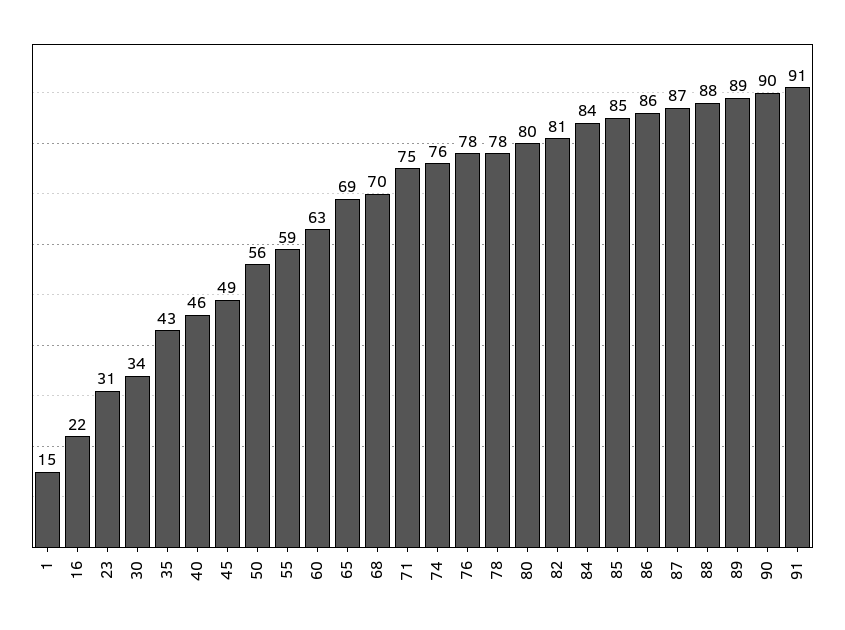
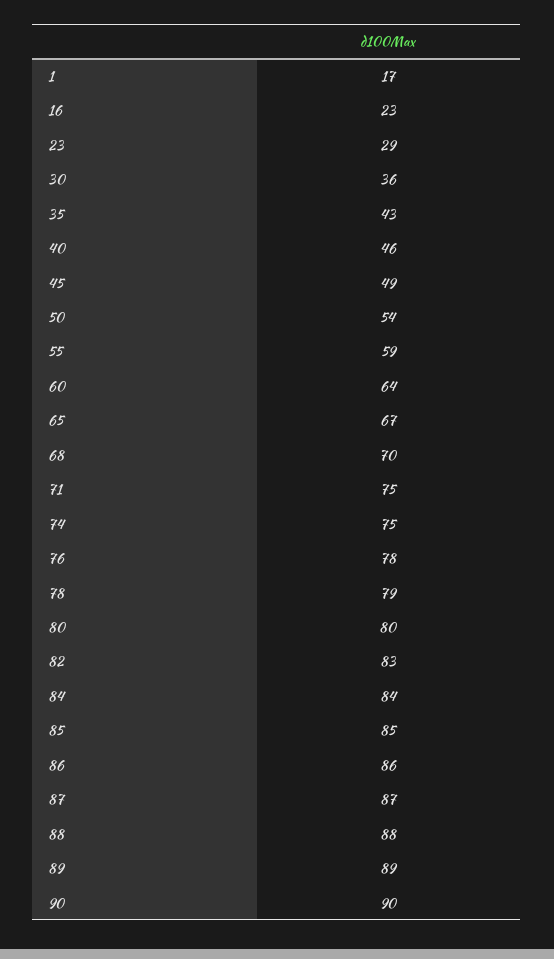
1: 15 -> 17
16: 22 -> 23
23: 31 -> 29
30: 34 -> 36
50: 56 -> 54
60: 63 -> 64
65: 69 -> 67
74: 76 -> 75
78: 78 -> 79
82: 81 -> 83
91: 91 -> none

